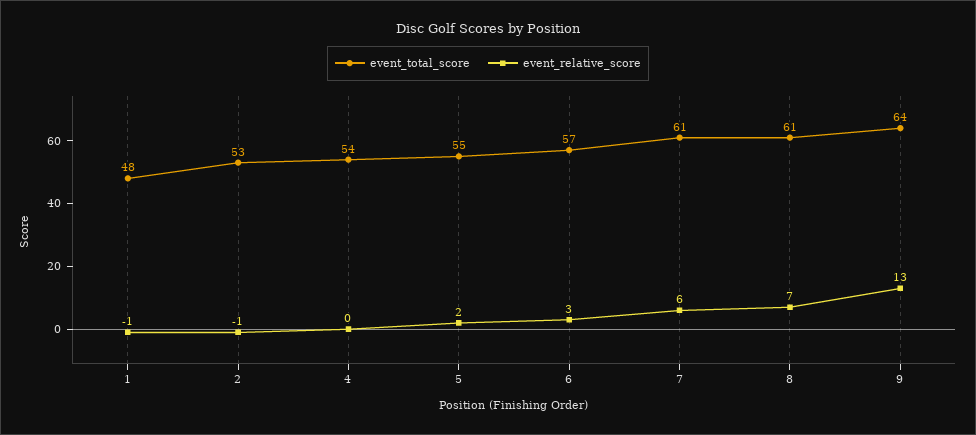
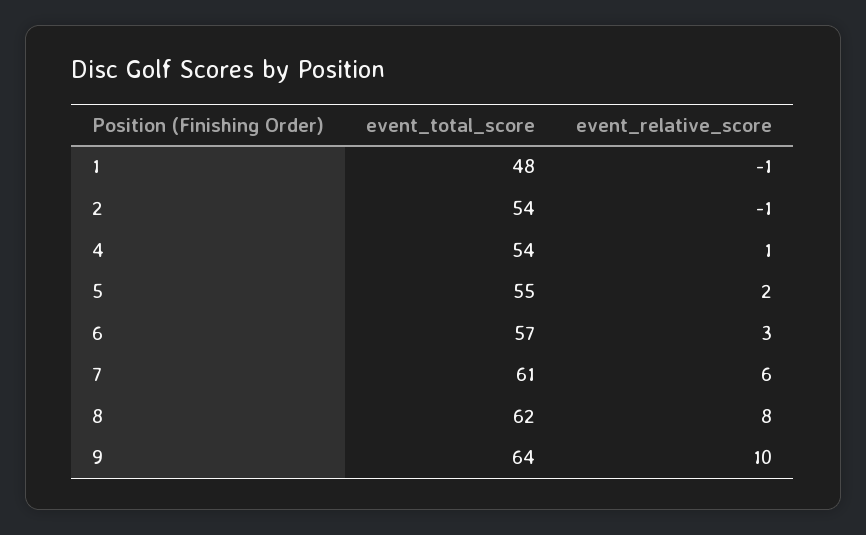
event_total_score, 2: 53 -> 54
event_relative_score, 4: 0 -> 1
event_total_score, 8: 61 -> 62
event_relative_score, 8: 7 -> 8
event_relative_score, 9: 13 -> 10

